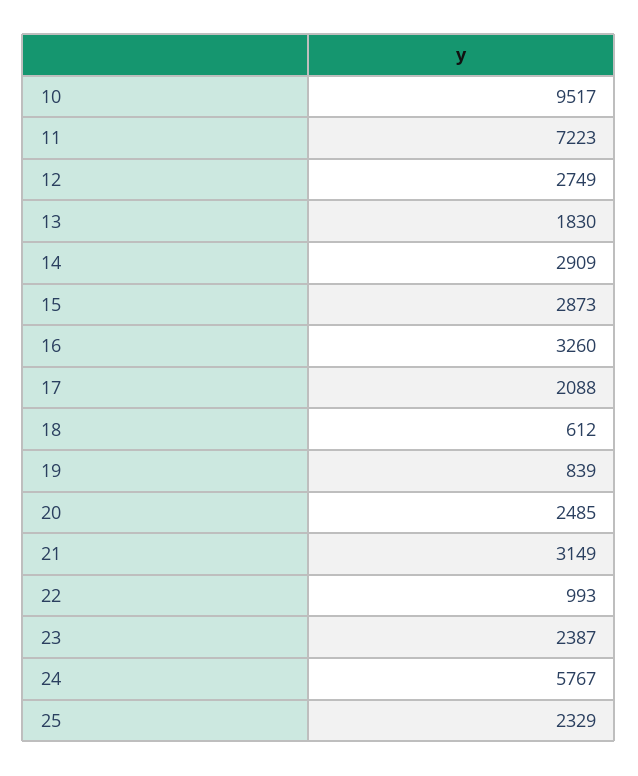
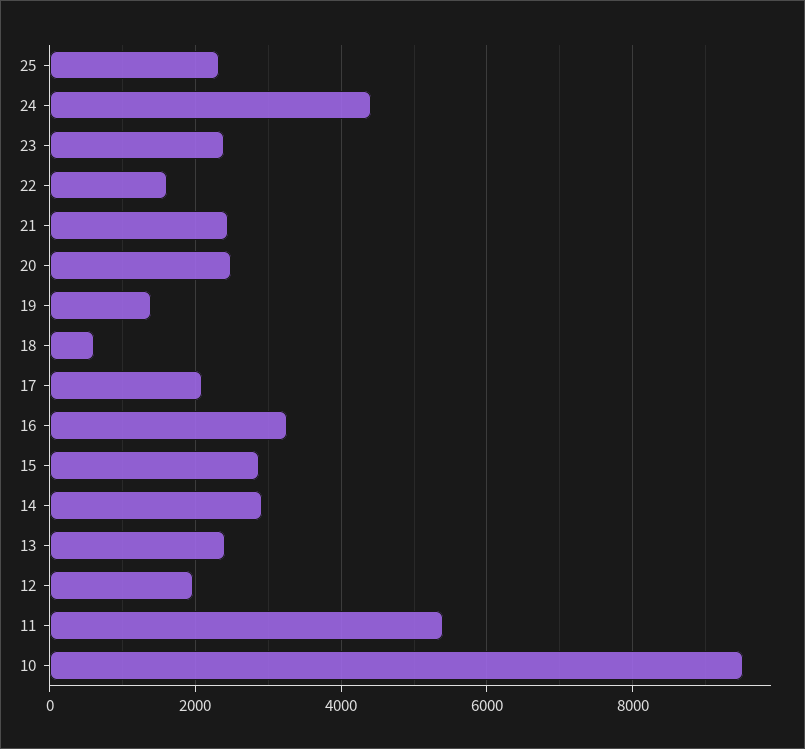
11: 7223 -> 5400
12: 2749 -> 2000
13: 1830 -> 2400
19: 839 -> 1400
21: 3149 -> 2400
22: 993 -> 1600
24: 5767 -> 4400

